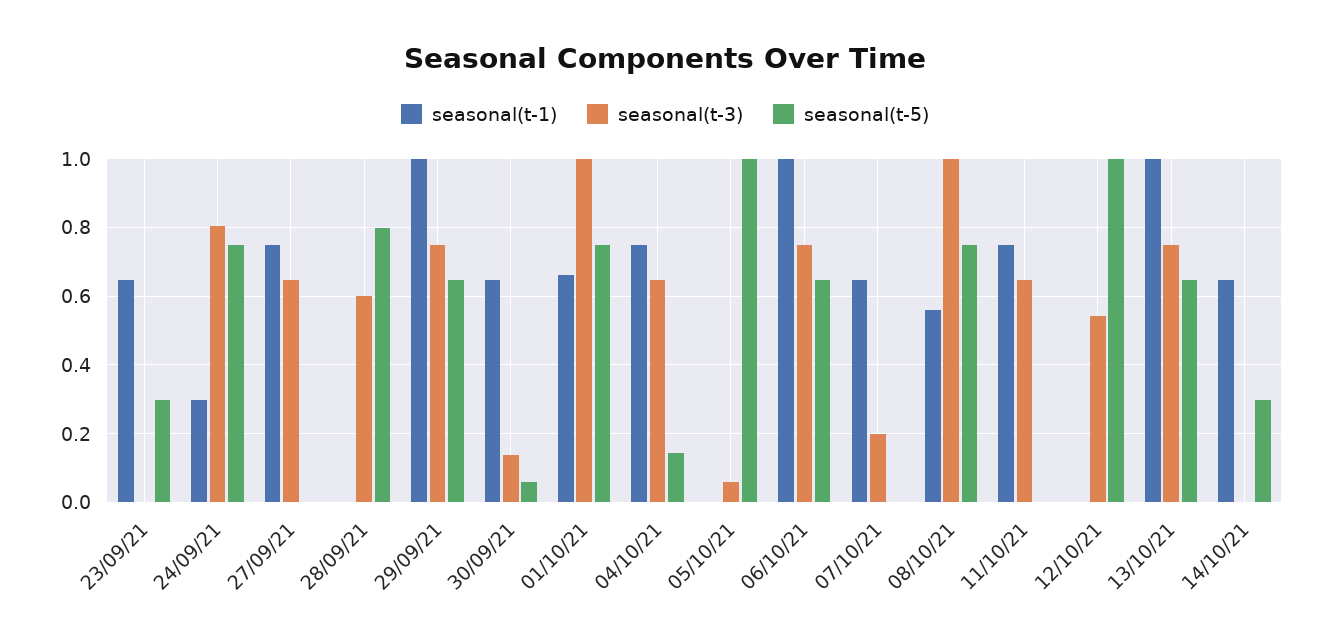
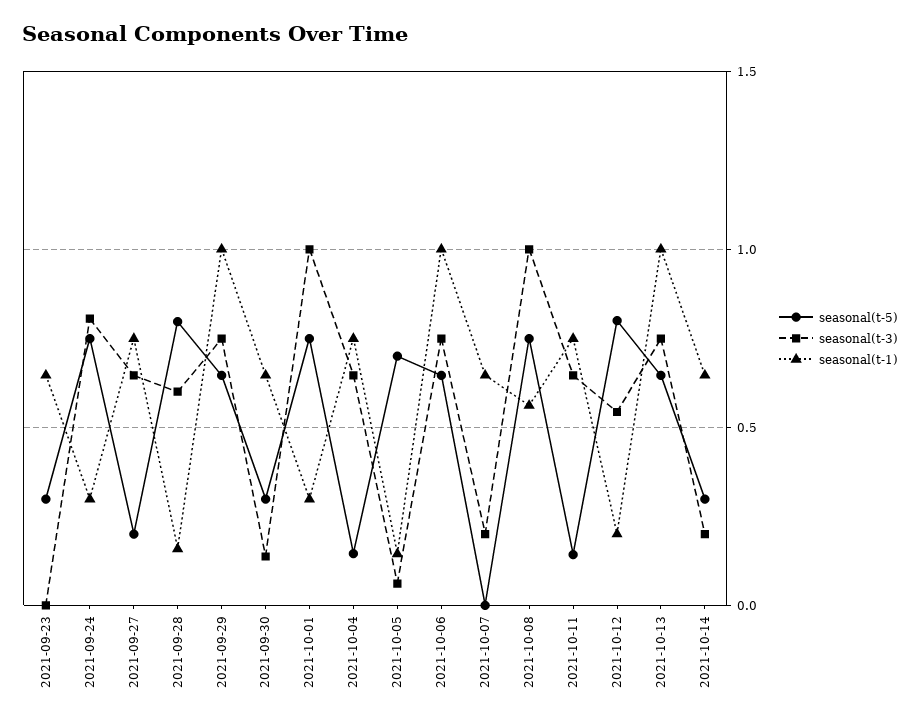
seasonal(t-5), 27/09/21: 0 -> 0.2
seasonal(t-1), 28/09/21: 0 -> 0.15
seasonal(t-5), 30/09/21: 0.06 -> 0.3
seasonal(t-1), 01/10/21: 0.66 -> 0.3
seasonal(t-1), 05/10/21: 0 -> 0.15
seasonal(t-5), 05/10/21: 1 -> 0.7
seasonal(t-5), 11/10/21: 0 -> 0.15
seasonal(t-1), 12/10/21: 0 -> 0.2
seasonal(t-5), 12/10/21: 1 -> 0.8
seasonal(t-3), 14/10/21: 0 -> 0.2

